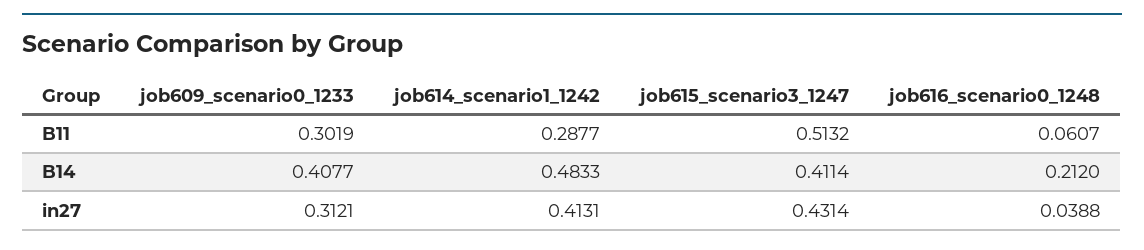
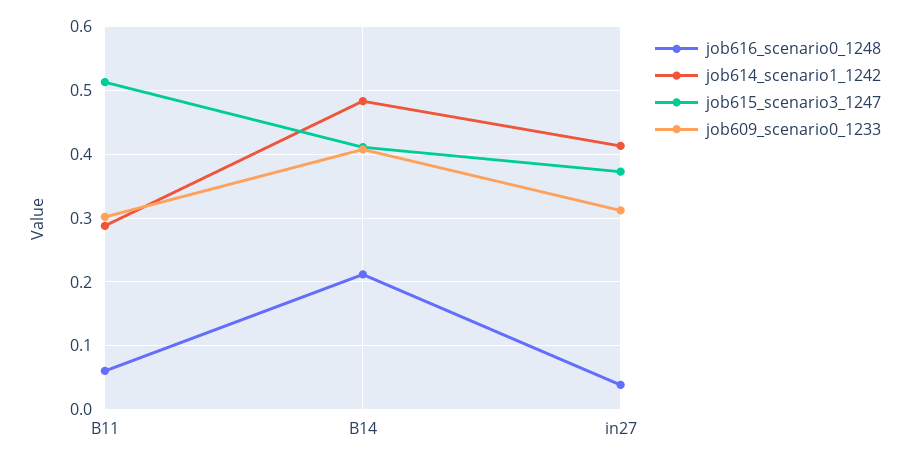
job615_scenario3_1247, in27: 0.4314 -> 0.37

